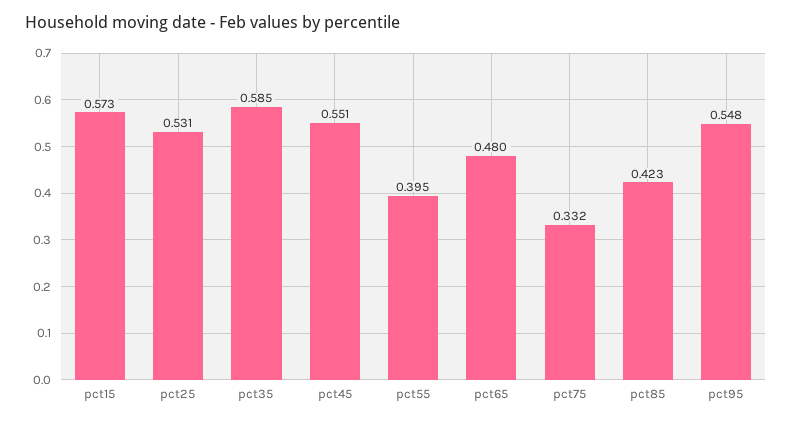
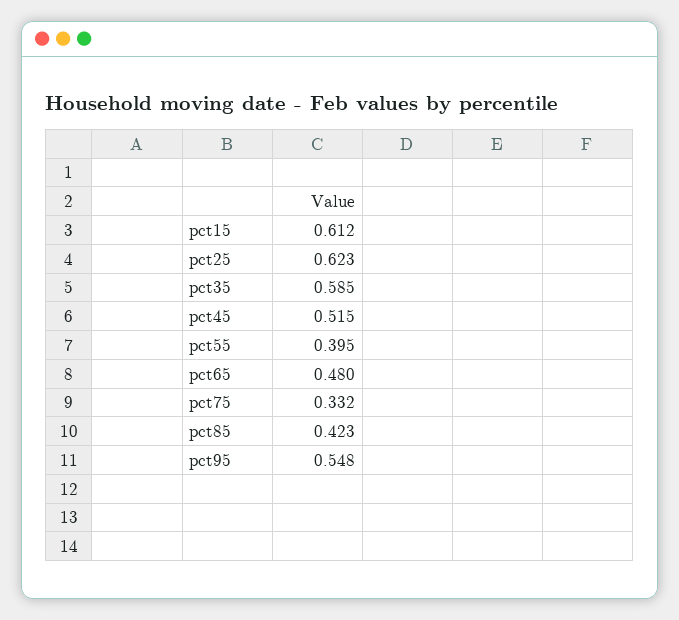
pct15: 0.573 -> 0.612
pct25: 0.531 -> 0.623
pct45: 0.551 -> 0.515

